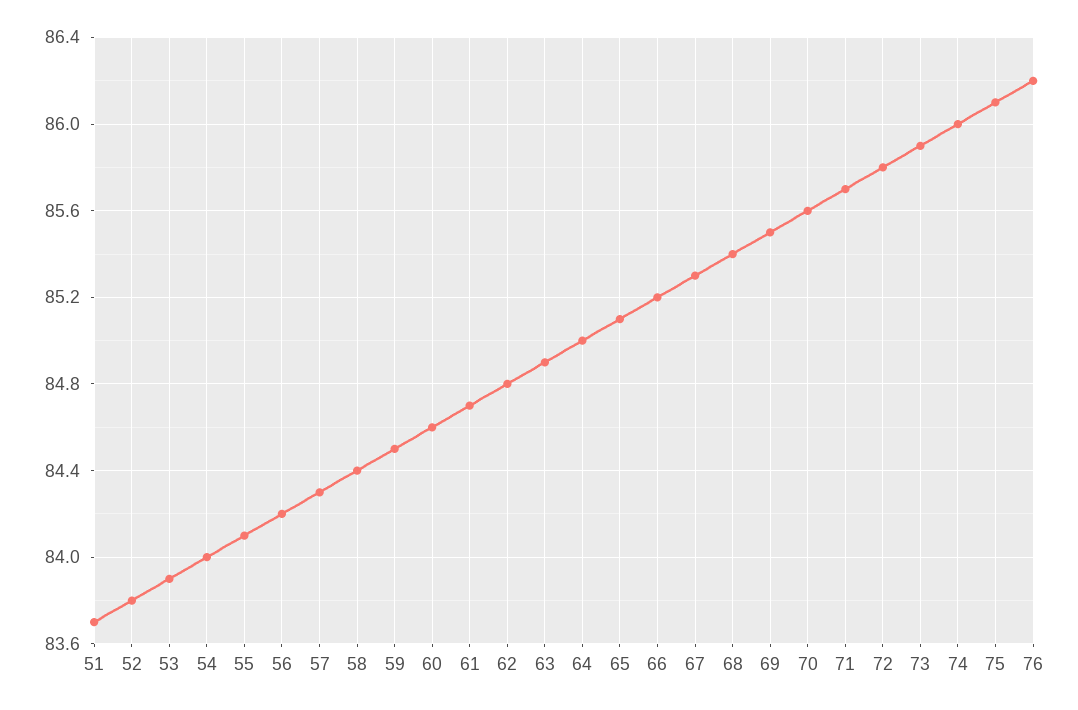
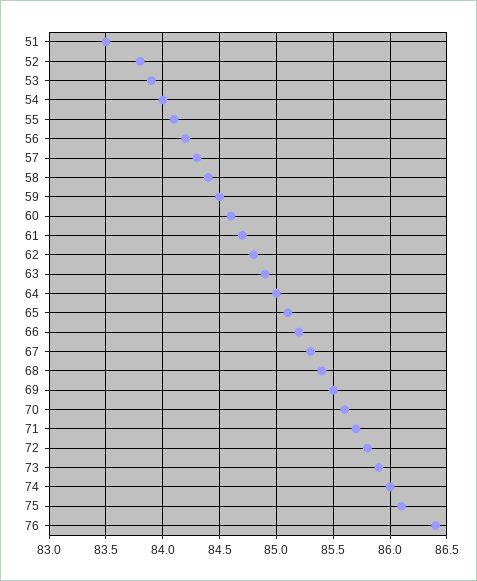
51: 83.7 -> 83.5
76: 86.2 -> 86.4

